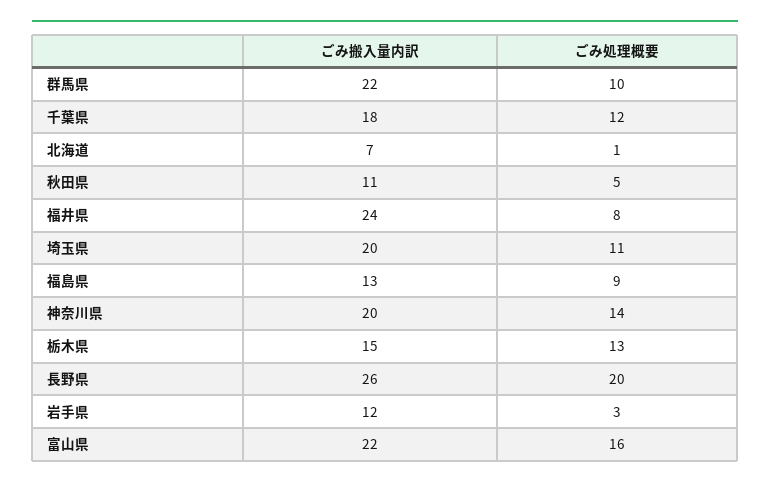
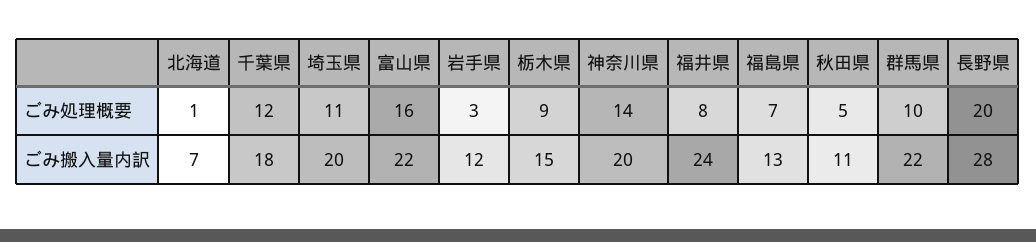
ごみ処理概要, 福島県: 9 -> 7
ごみ処理概要, 栃木県: 13 -> 9
ごみ搬入量内訳, 長野県: 26 -> 28

